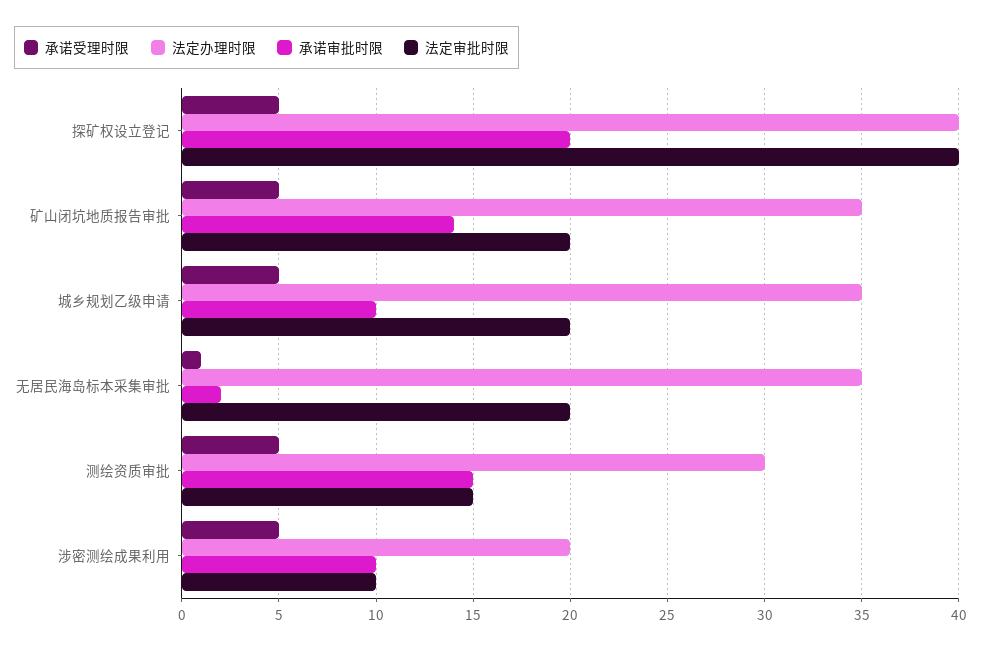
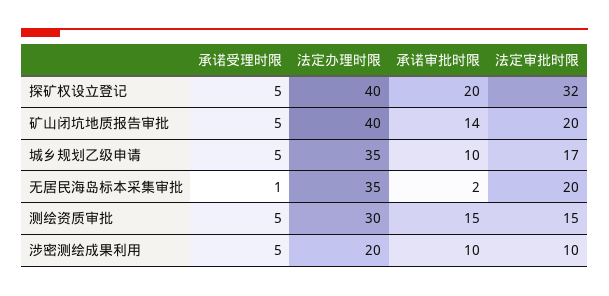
法定审批时限, 探矿权设立登记: 40 -> 32
法定办理时限, 矿山闭坑地质报告审批: 35 -> 40
法定审批时限, 城乡规划乙级申请: 20 -> 17

